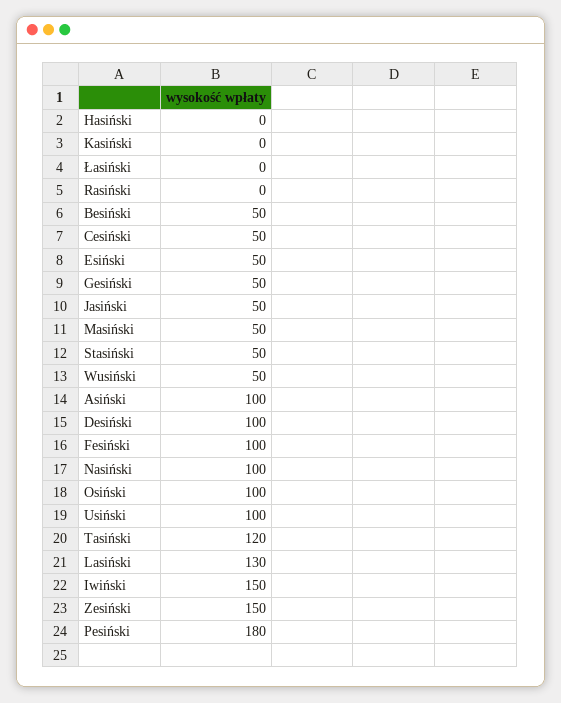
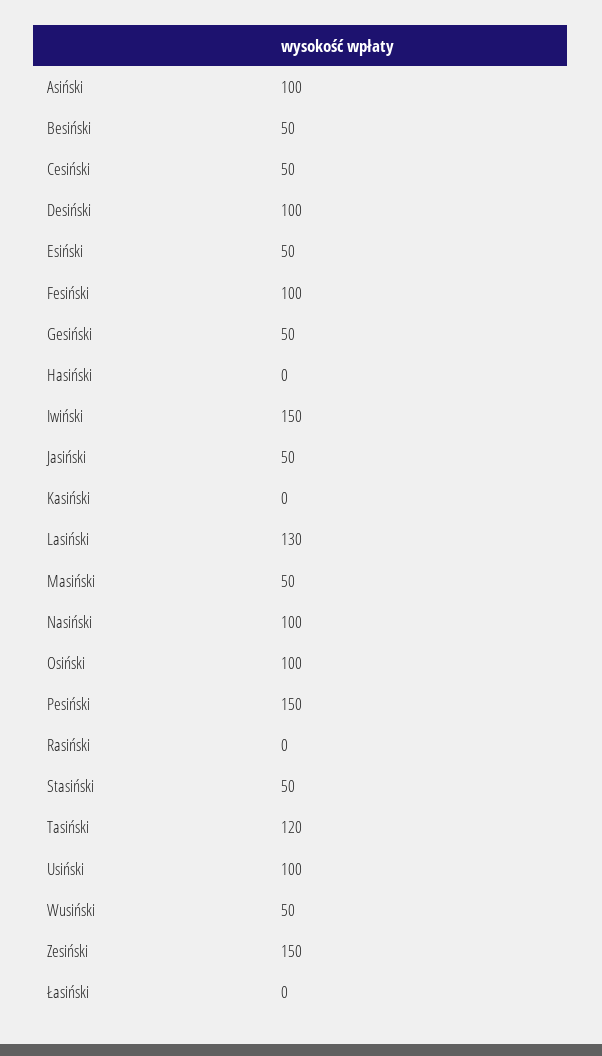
Pesiński: 180 -> 150

